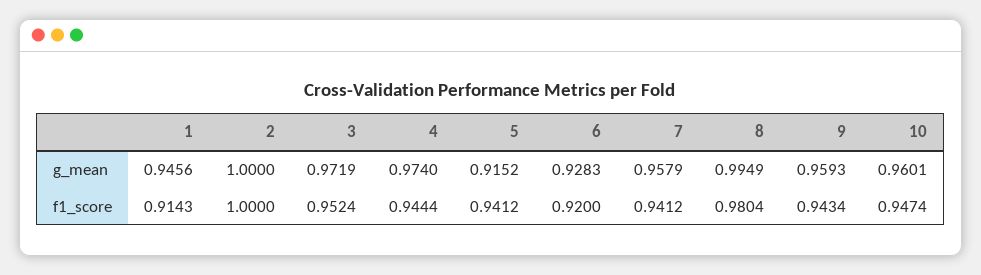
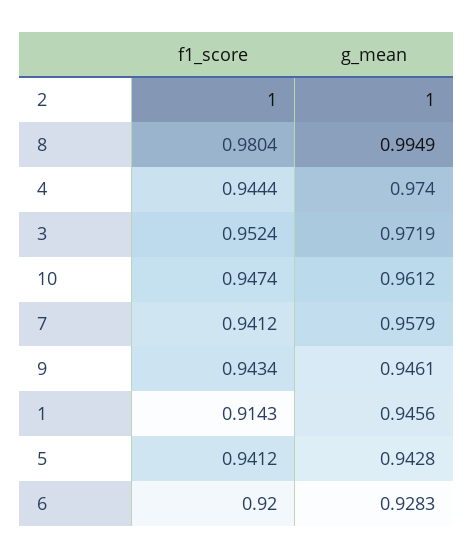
5, g_mean: 0.9152 -> 0.9428
9, g_mean: 0.9593 -> 0.9461
10, g_mean: 0.9601 -> 0.9612

